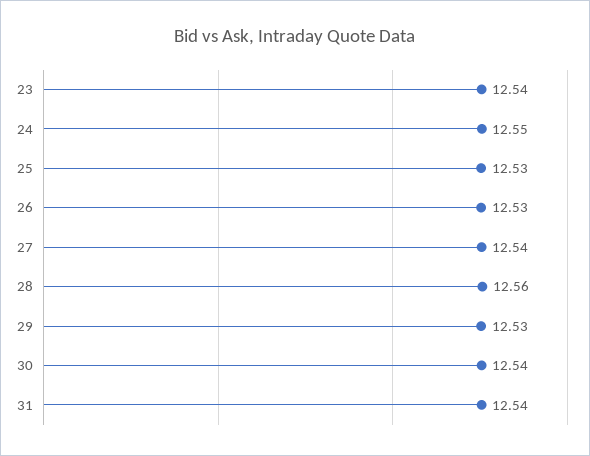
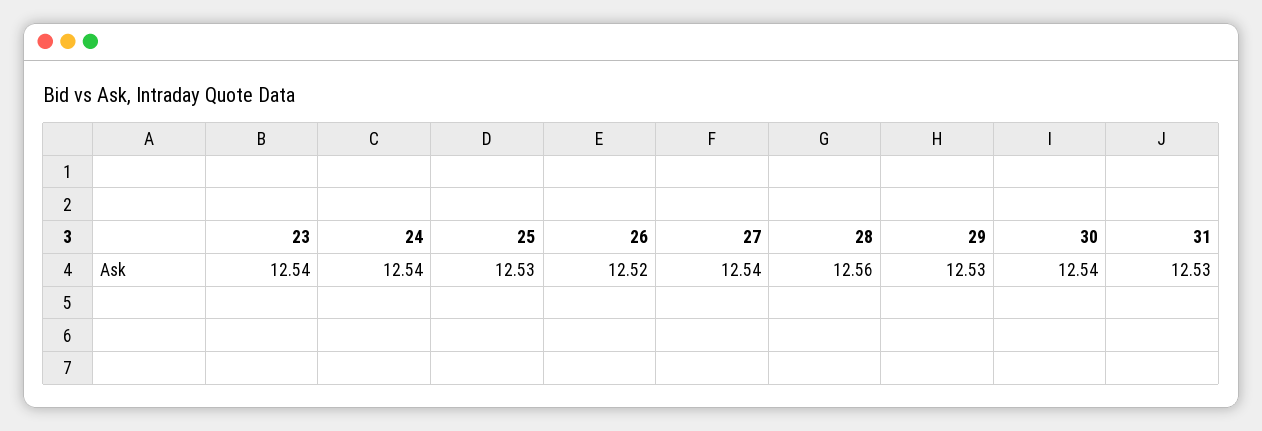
24: 12.55 -> 12.54
26: 12.53 -> 12.52
31: 12.54 -> 12.53

